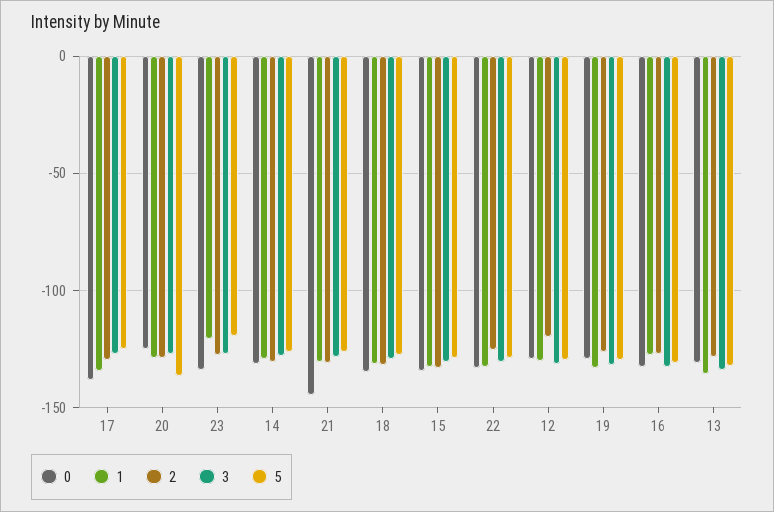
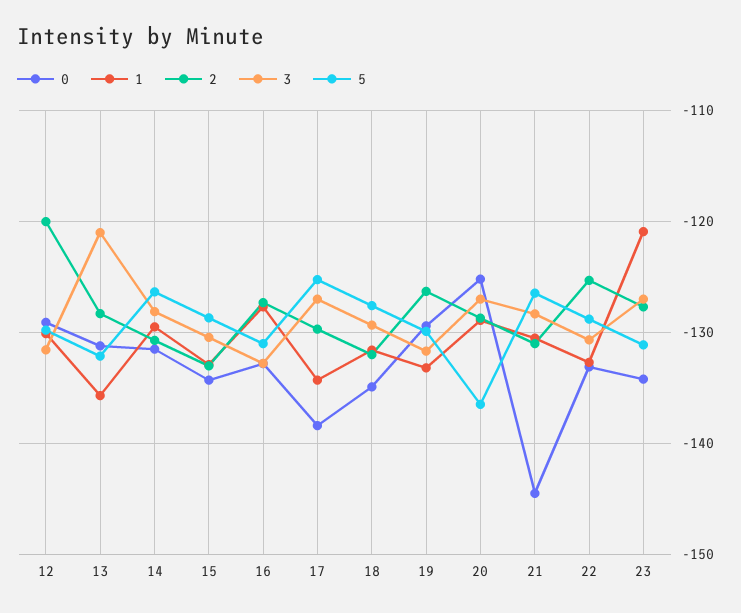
5, 23: -120 -> -131
3, 13: -135 -> -121

